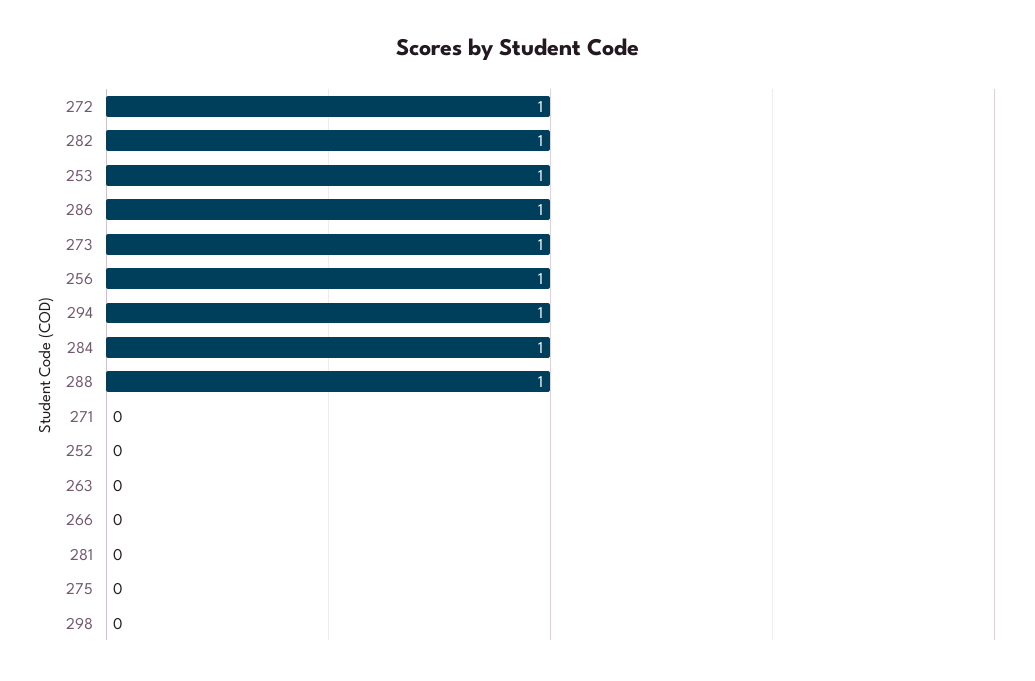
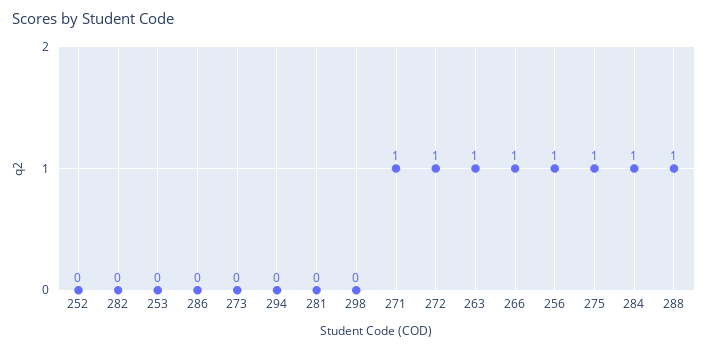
282: 1 -> 0
253: 1 -> 0
286: 1 -> 0
273: 1 -> 0
294: 1 -> 0
271: 0 -> 1
263: 0 -> 1
266: 0 -> 1
275: 0 -> 1

